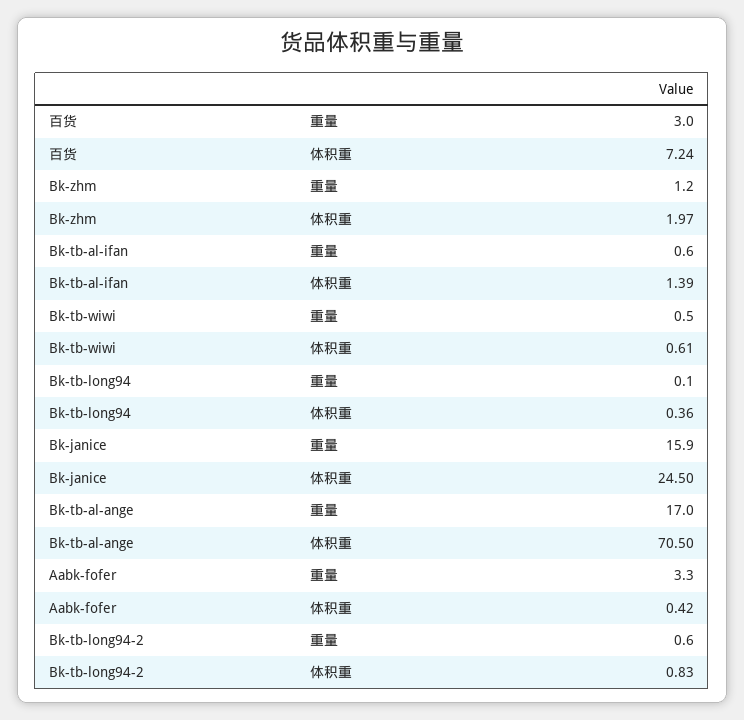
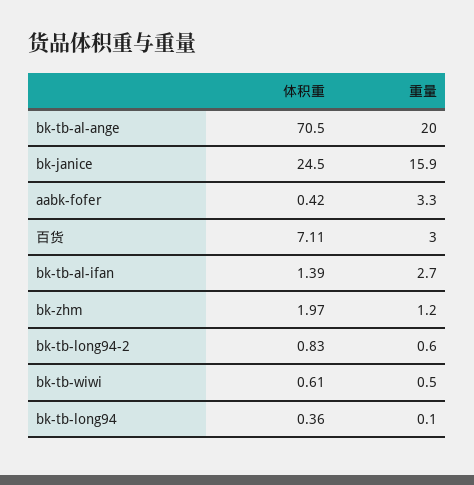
百货, 体积重: 7.24 -> 7.11
Bk-tb-al-ifan, 重量: 0.6 -> 2.7
Bk-tb-al-ange, 重量: 17 -> 20

